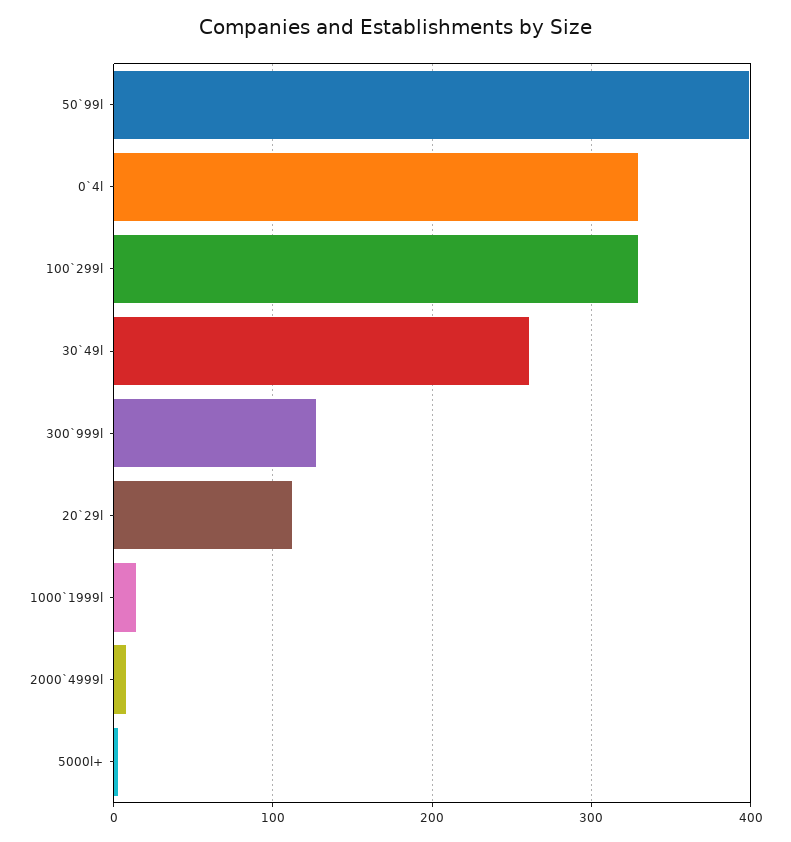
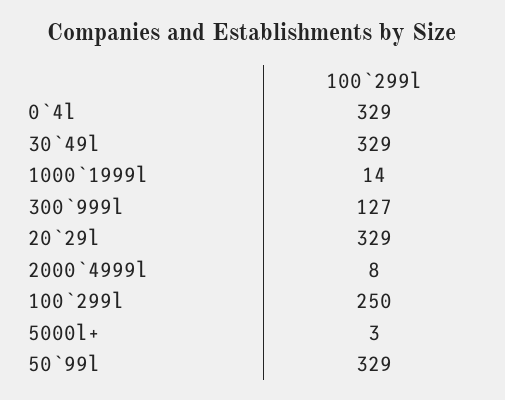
50`99l: 400 -> 329
100`299l: 330 -> 250
30`49l: 260 -> 329
20`29l: 110 -> 329

